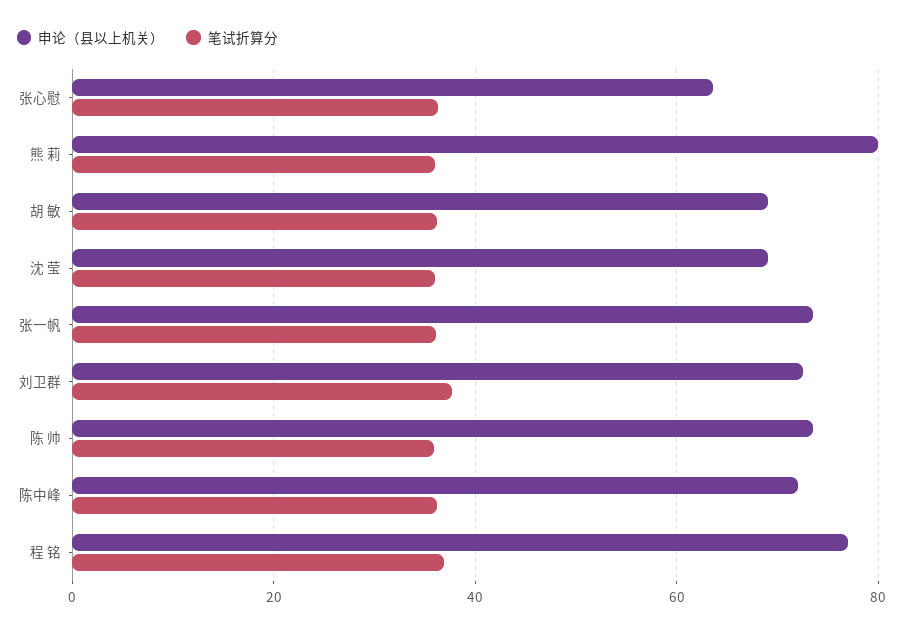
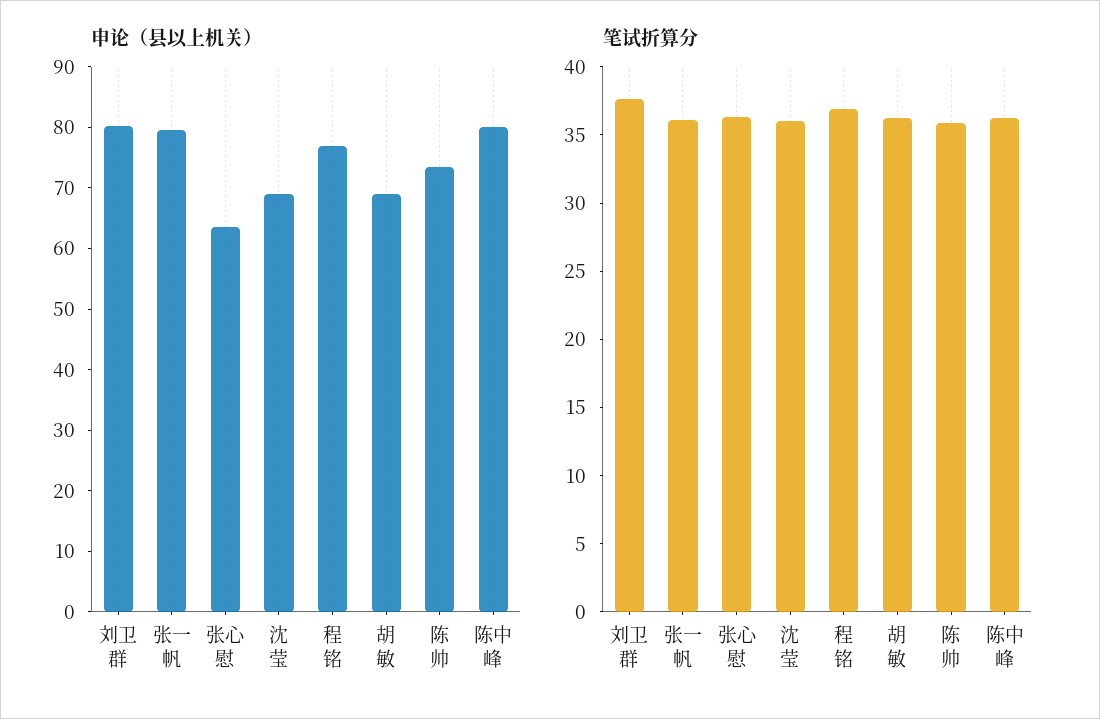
申论（县以上机关）, 熊 莉: 80 -> none
笔试折算分, 熊 莉: 36 -> none
申论（县以上机关）, 张一帆: 74 -> 80
申论（县以上机关）, 刘卫群: 72 -> 80
申论（县以上机关）, 陈中峰: 72 -> 80

